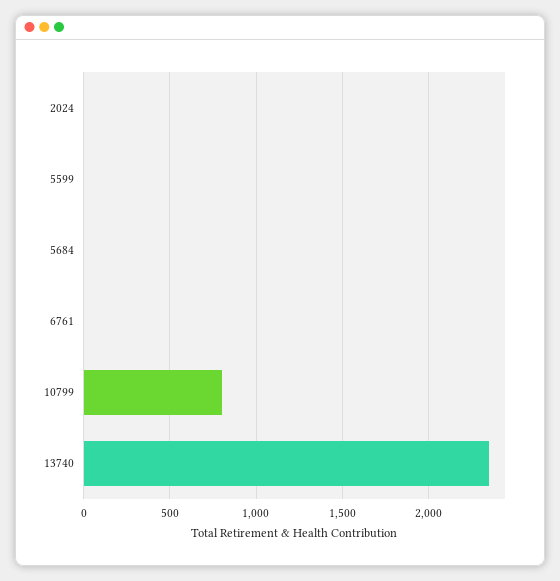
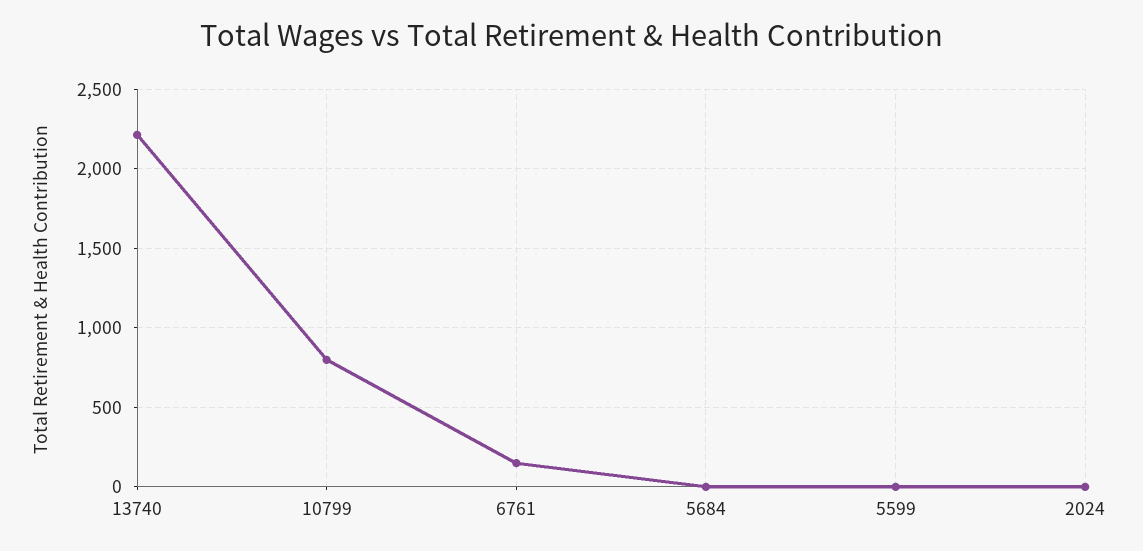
6761: 0 -> 150
13740: 2350 -> 2200

